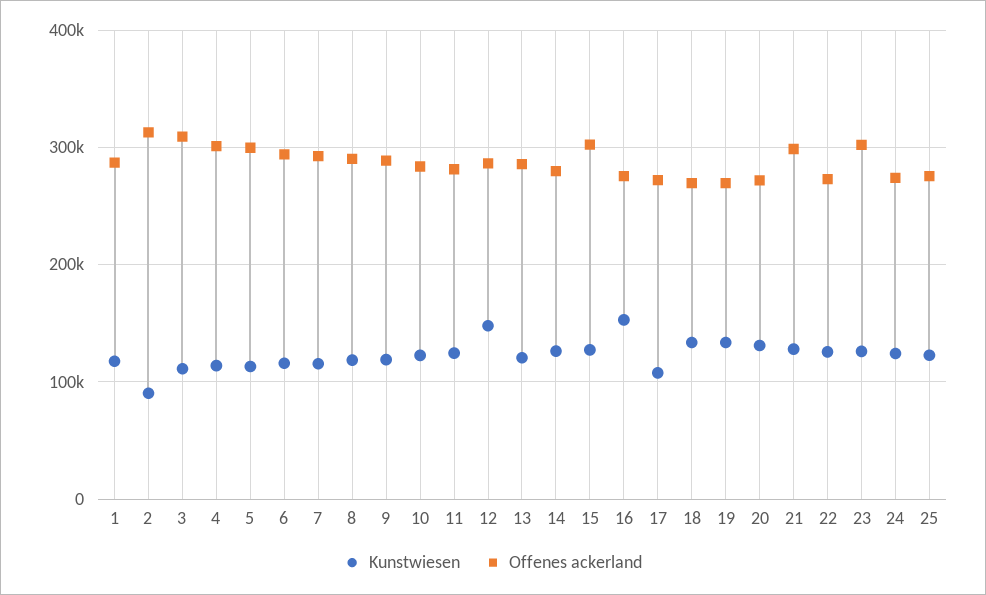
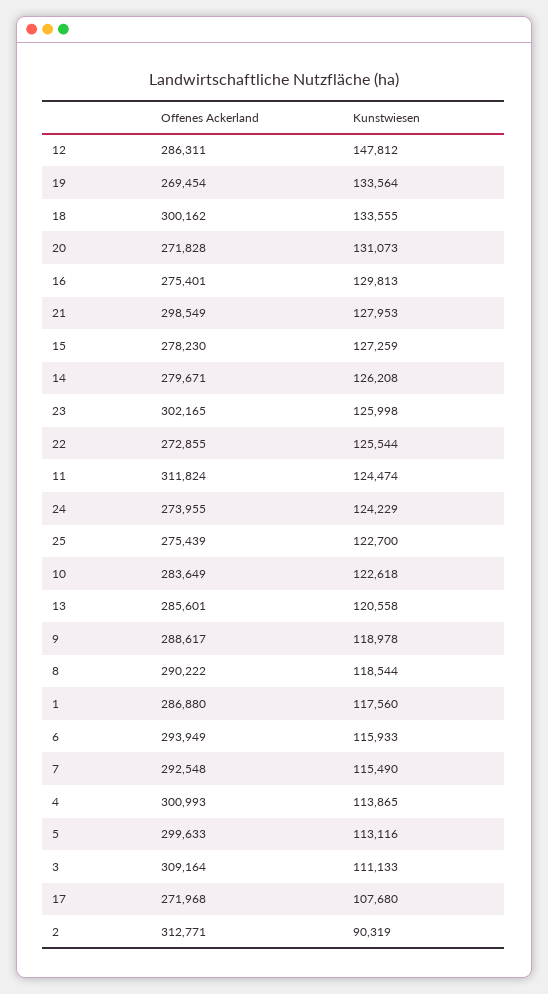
Offenes ackerland, 11: 280000 -> 311824
Offenes ackerland, 15: 300000 -> 278230
Kunstwiesen, 16: 150000 -> 129813
Offenes ackerland, 18: 270000 -> 300162

